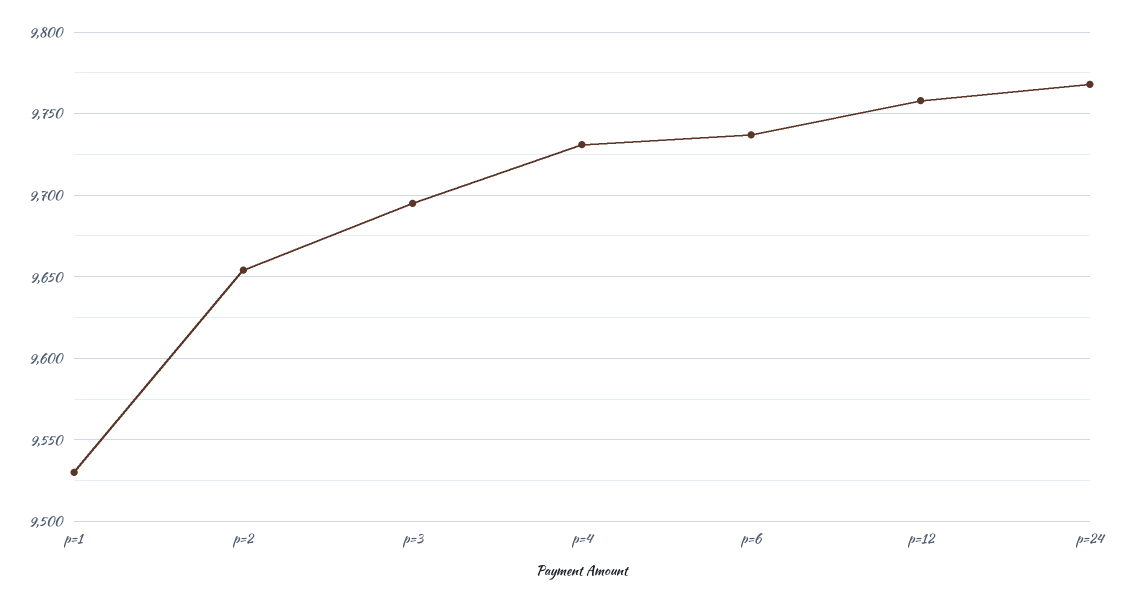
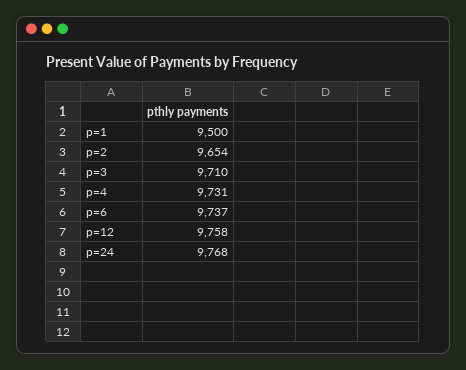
p=1: 9530 -> 9500
p=3: 9695 -> 9710

